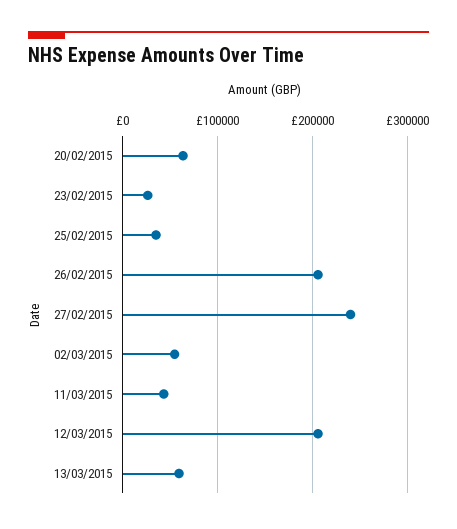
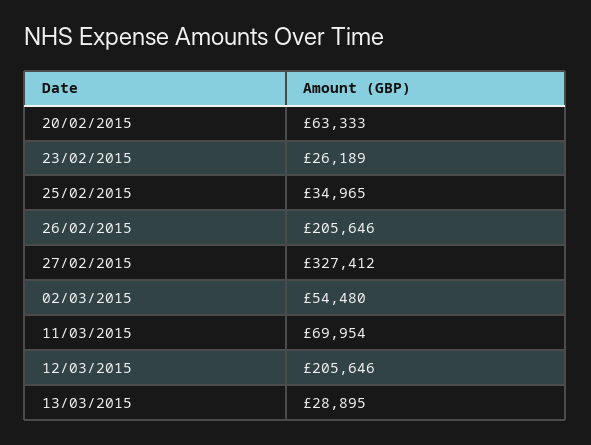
27/02/2015: 240000 -> 327412
11/03/2015: 40000 -> 69954
13/03/2015: 60000 -> 28895

